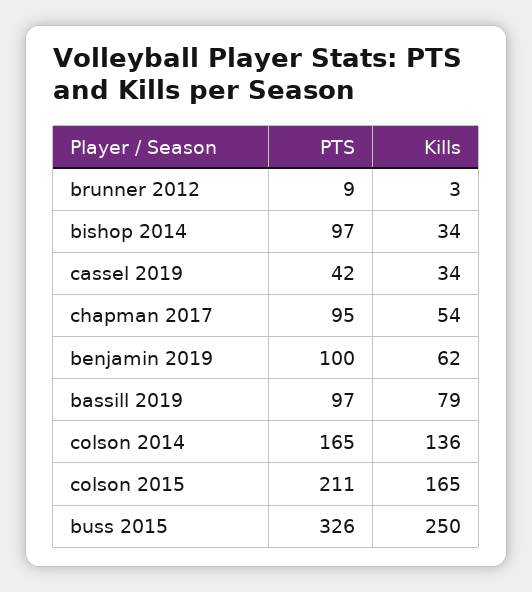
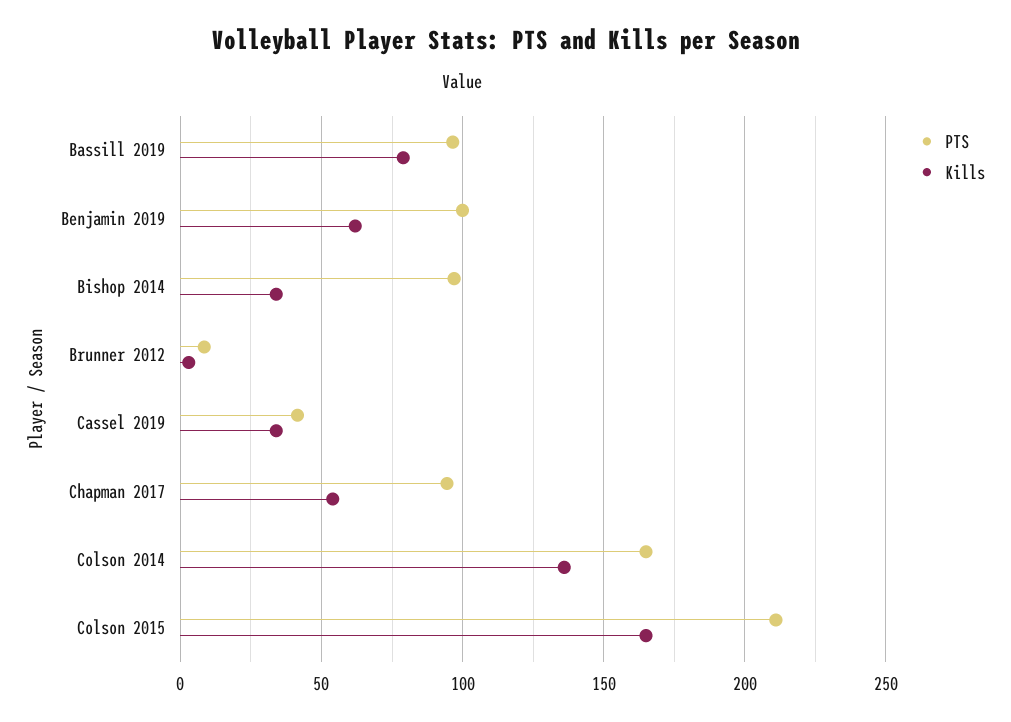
PTS, buss 2015: 326 -> none
Kills, buss 2015: 250 -> none

